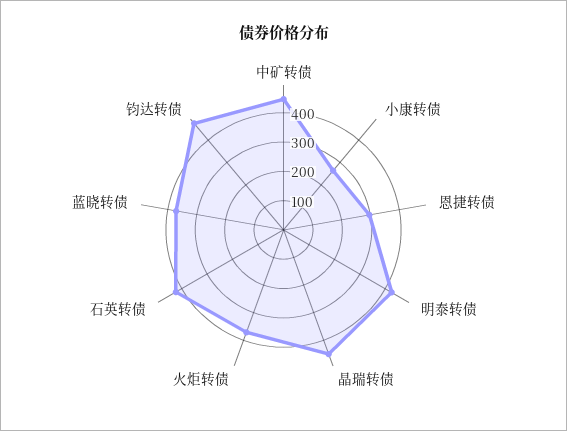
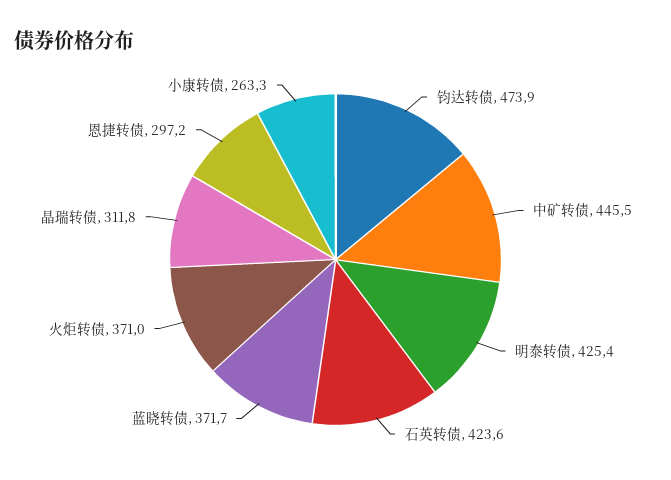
晶瑞转债: 450 -> 311.8

